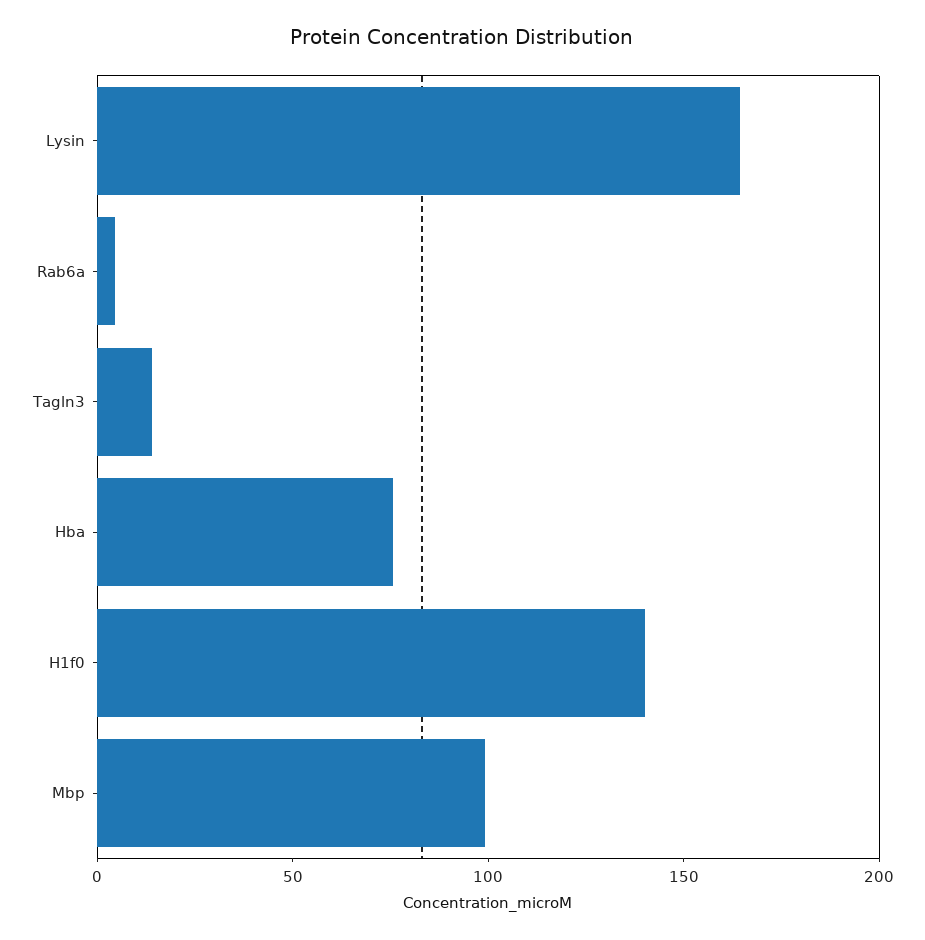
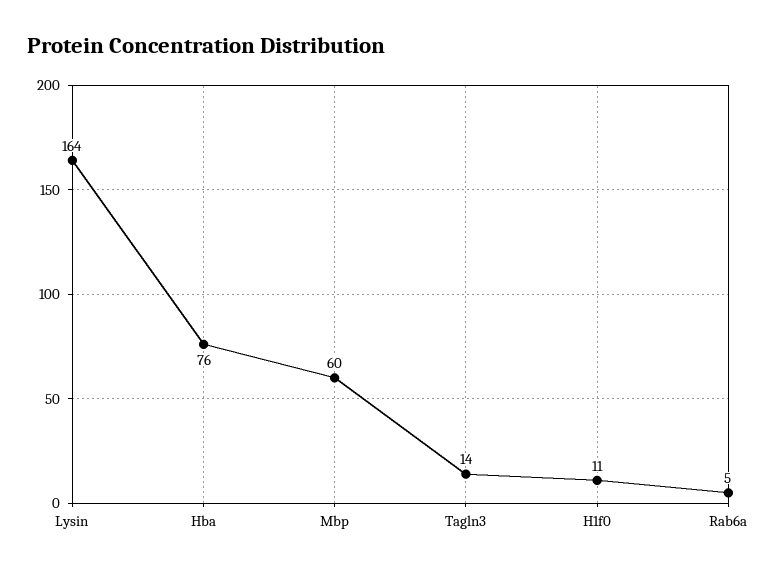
H1f0: 140 -> 11
Mbp: 100 -> 60

